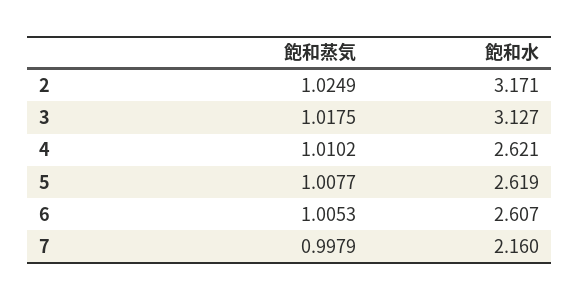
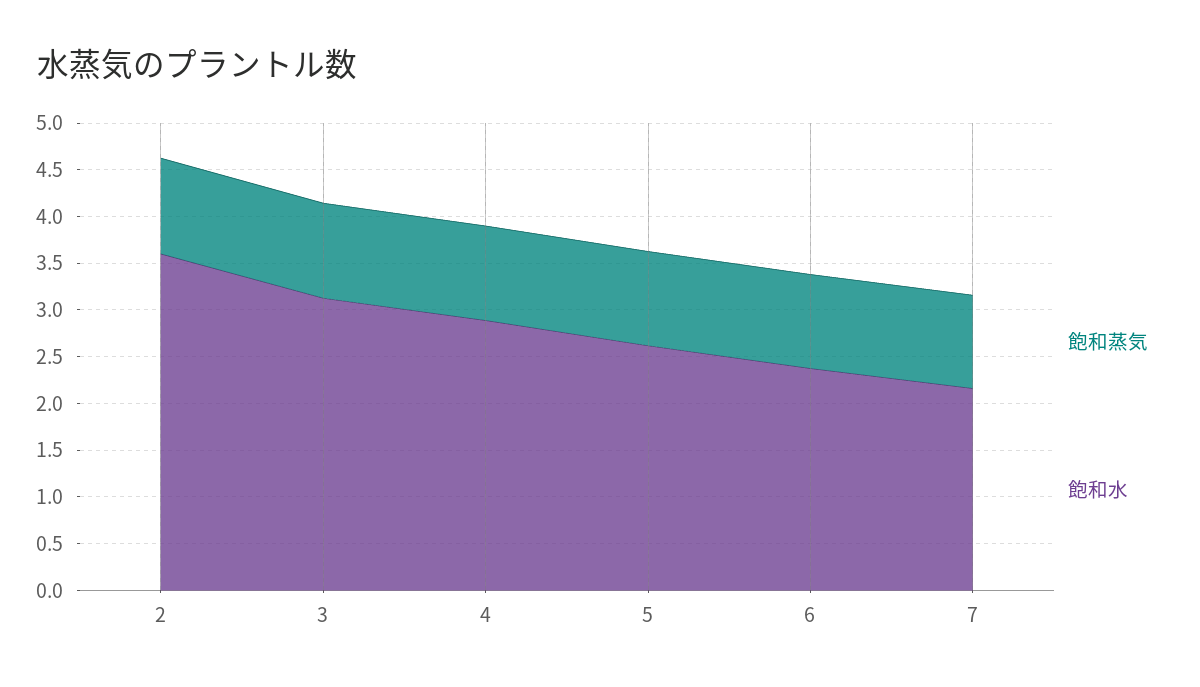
飽和水, 2: 3.171 -> 3.6
飽和水, 4: 2.621 -> 2.9
飽和水, 6: 2.607 -> 2.4

